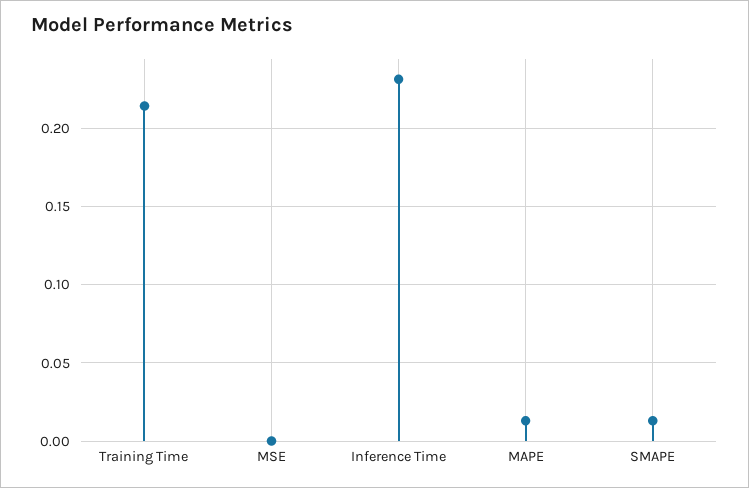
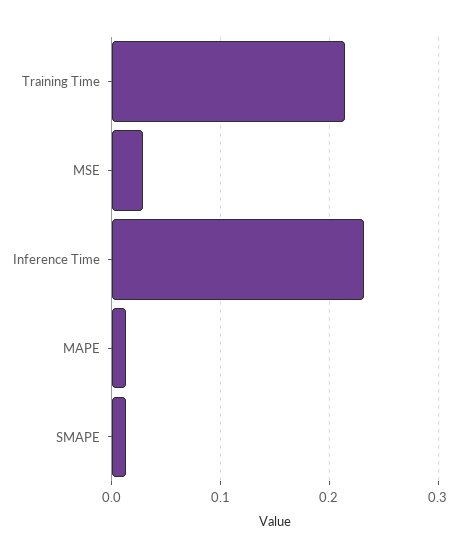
MSE: 0 -> 0.03

